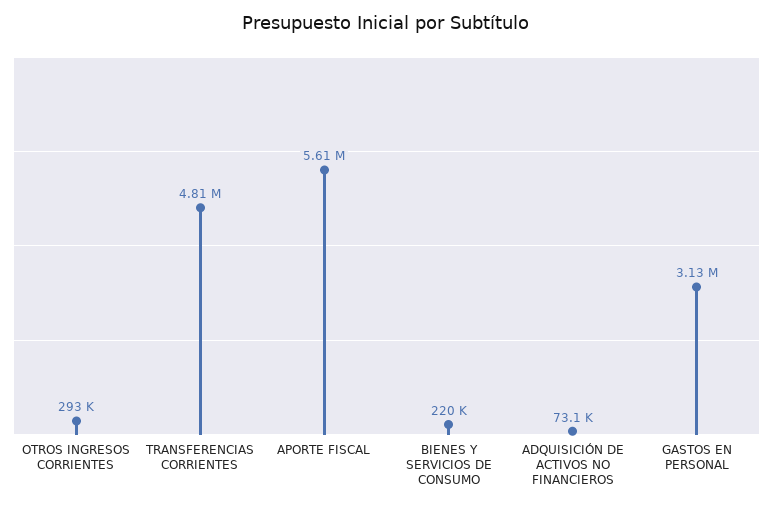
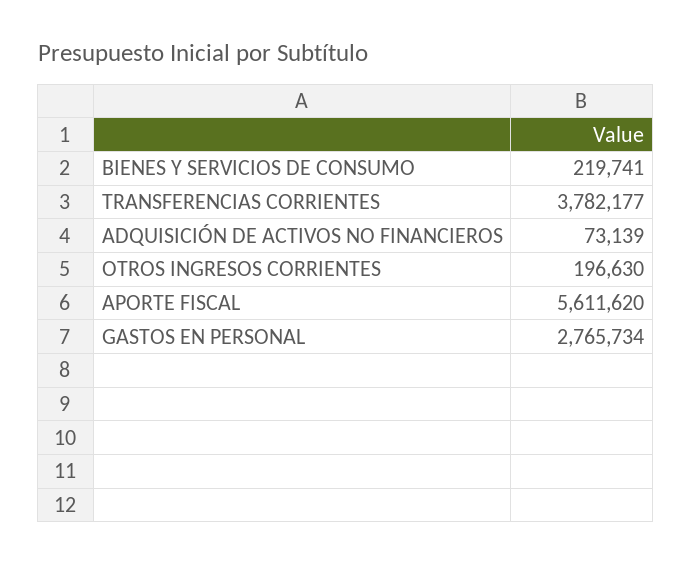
OTROS INGRESOS CORRIENTES: 293000 -> 196630
TRANSFERENCIAS CORRIENTES: 4810000 -> 3782177
GASTOS EN PERSONAL: 3130000 -> 2765734

